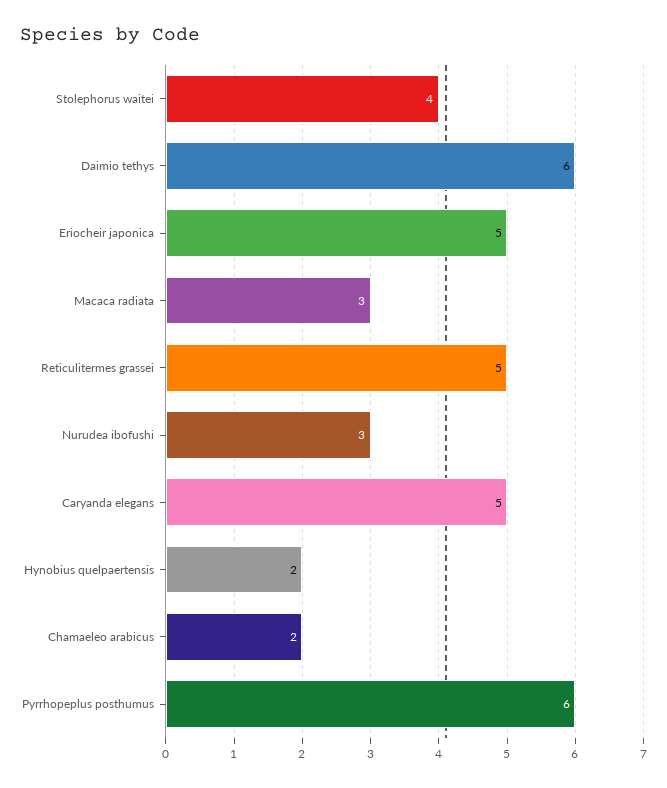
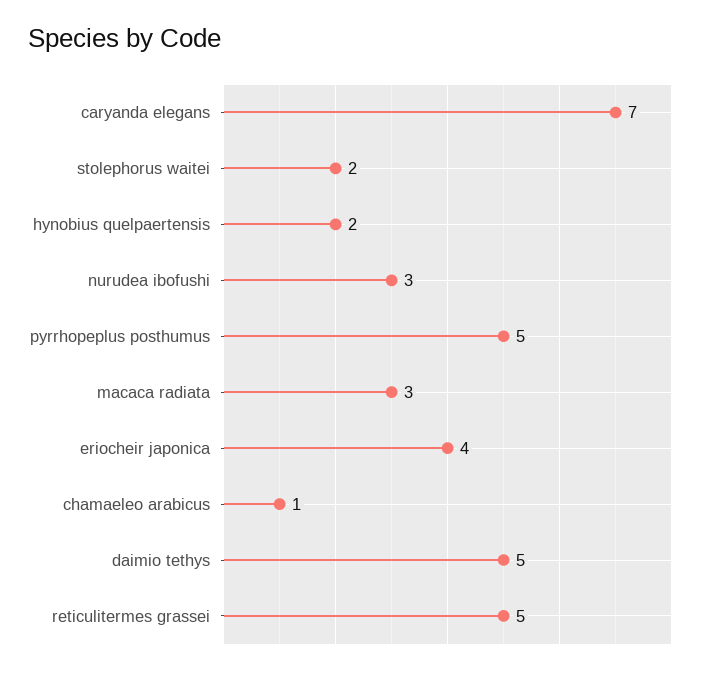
Stolephorus waitei: 4 -> 2
Daimio tethys: 6 -> 5
Eriocheir japonica: 5 -> 4
Caryanda elegans: 5 -> 7
Chamaeleo arabicus: 2 -> 1
Pyrrhopeplus posthumus: 6 -> 5

